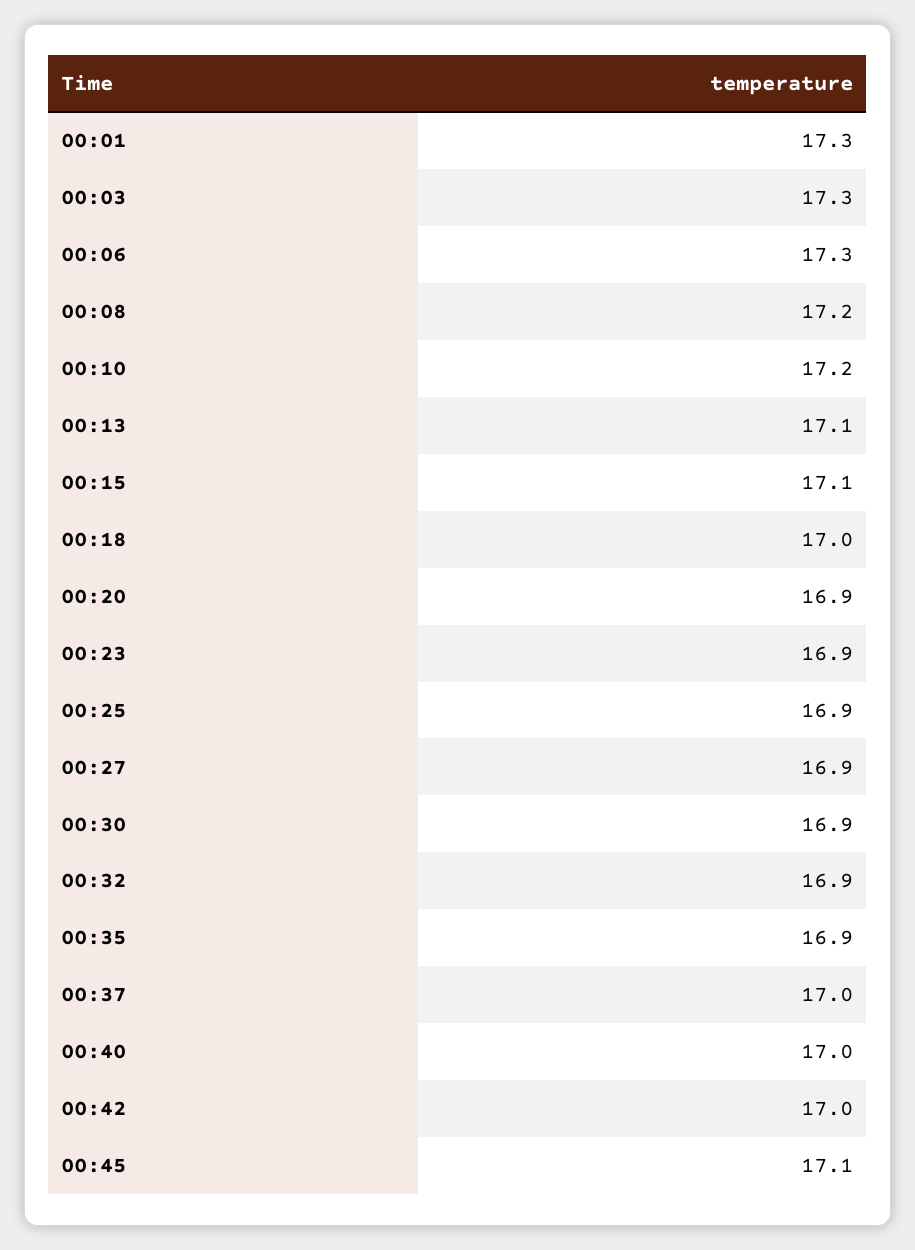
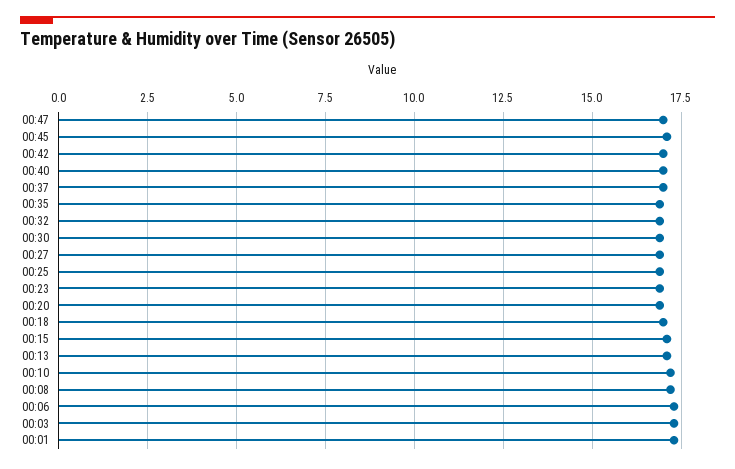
00:47: none -> 17

